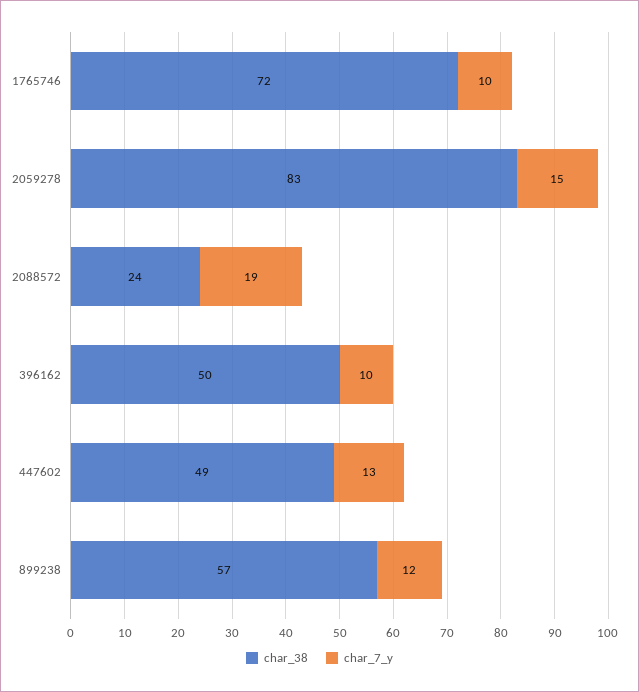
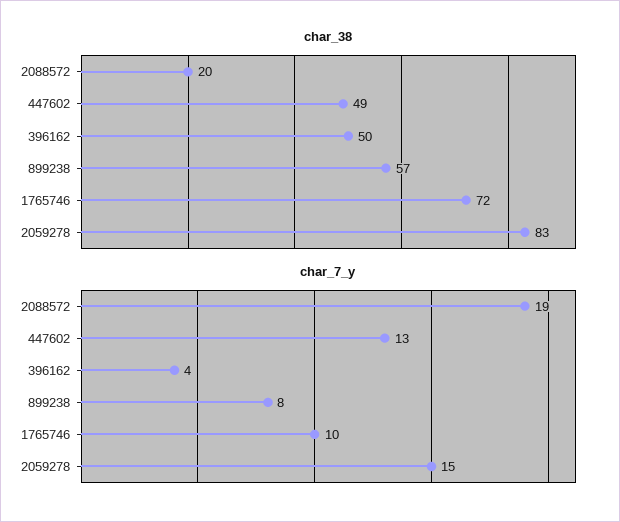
char_38, 2088572: 24 -> 20
char_7_y, 396162: 10 -> 4
char_7_y, 899238: 12 -> 8

